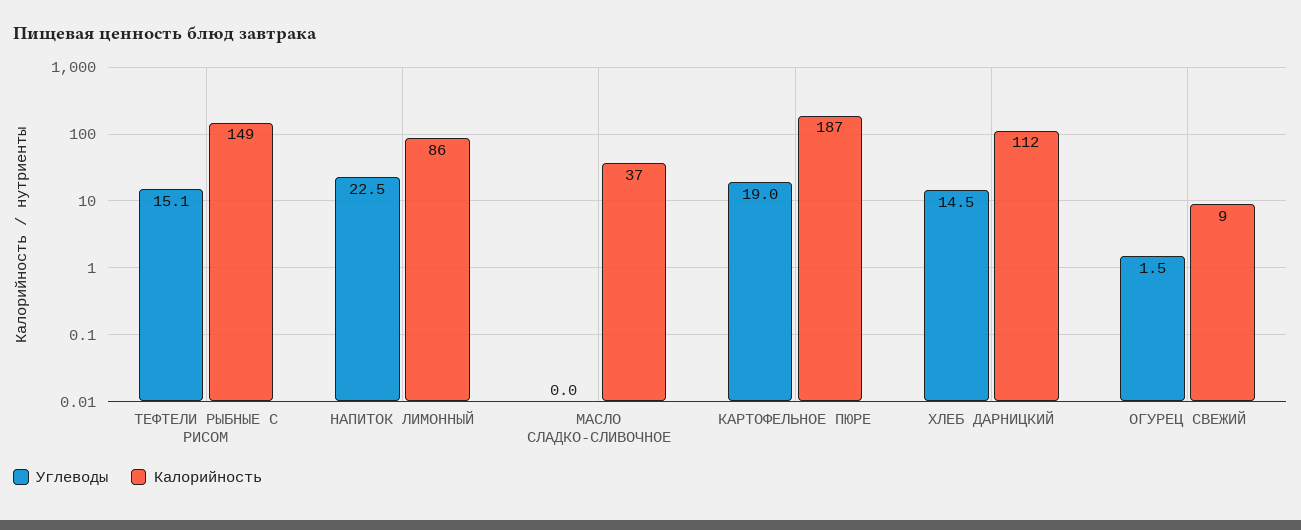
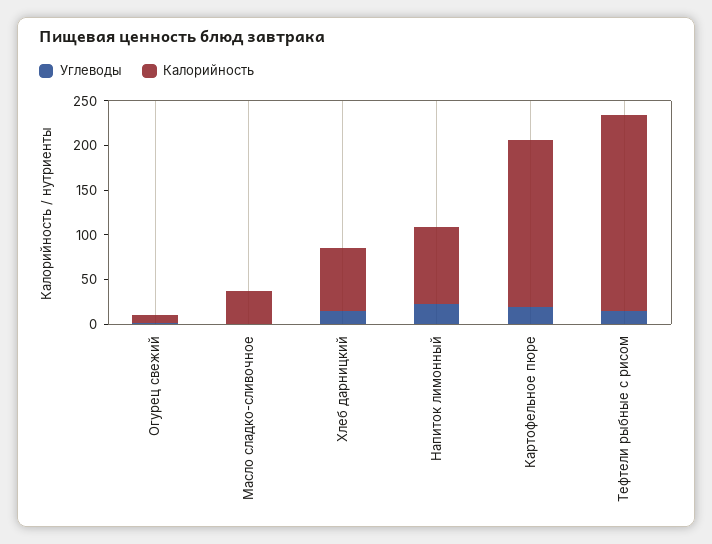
Калорийность, ТЕФТЕЛИ РЫБНЫЕ С РИСОМ: 149 -> 220
Калорийность, ХЛЕБ ДАРНИЦКИЙ: 112 -> 70

